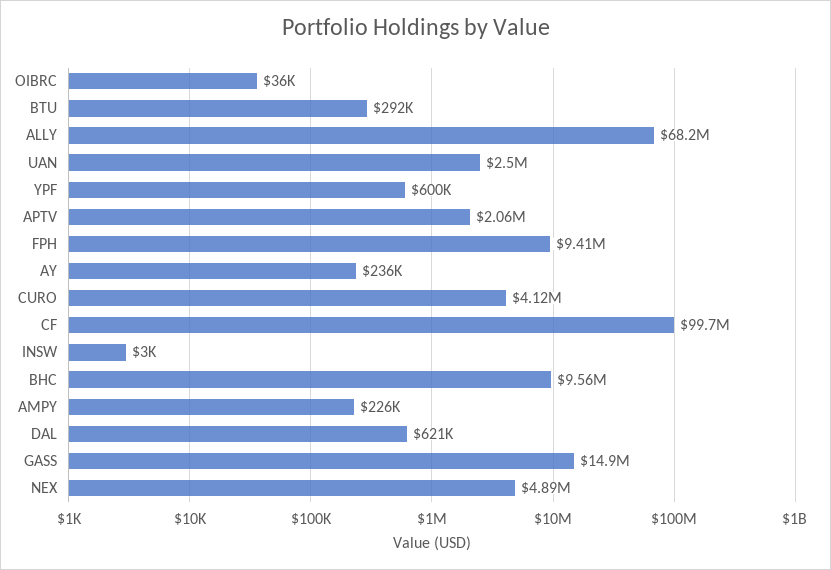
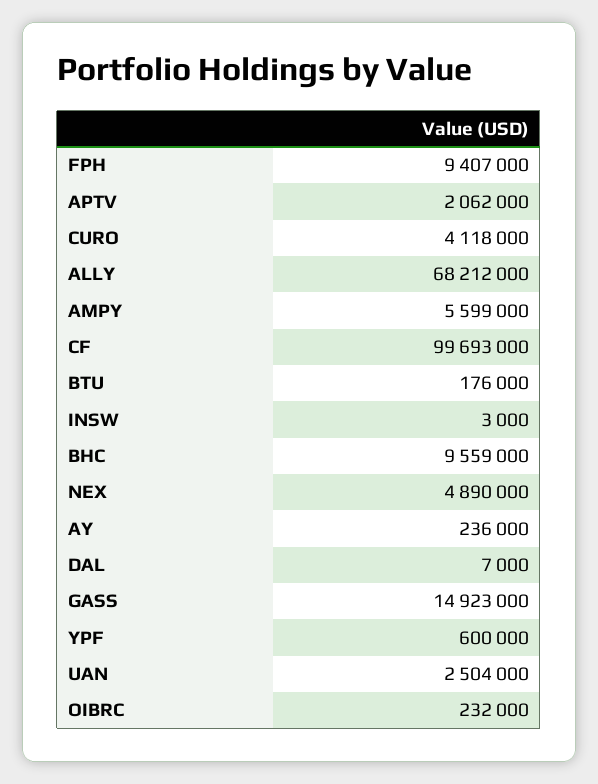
OIBRC: 36000 -> 232000
BTU: 292000 -> 176000
AMPY: 226000 -> 5599000
DAL: 621000 -> 7000

